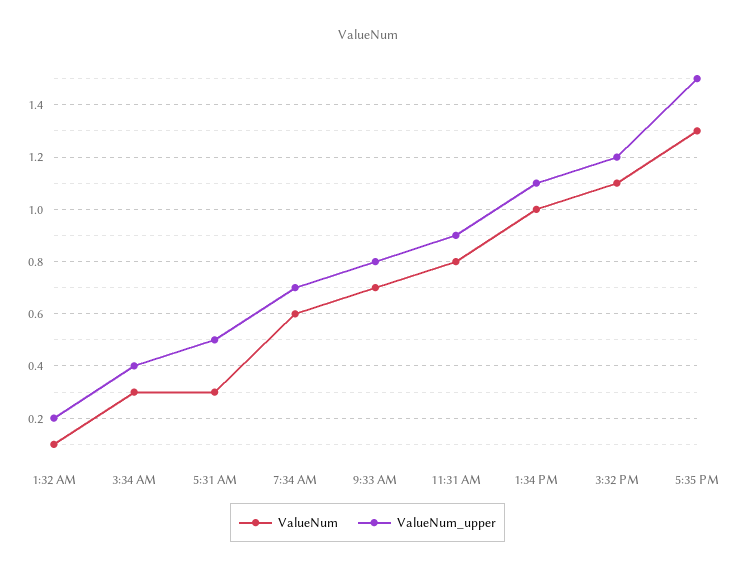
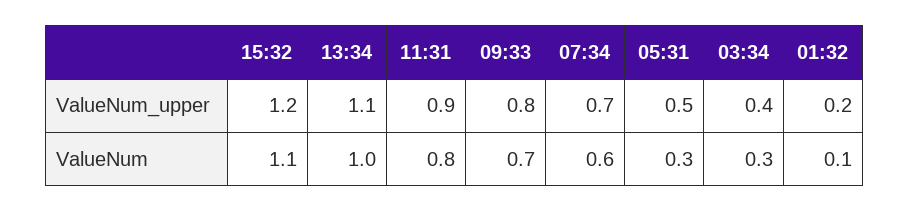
ValueNum, 5:35 PM: 1.3 -> none
ValueNum_upper, 5:35 PM: 1.5 -> none

